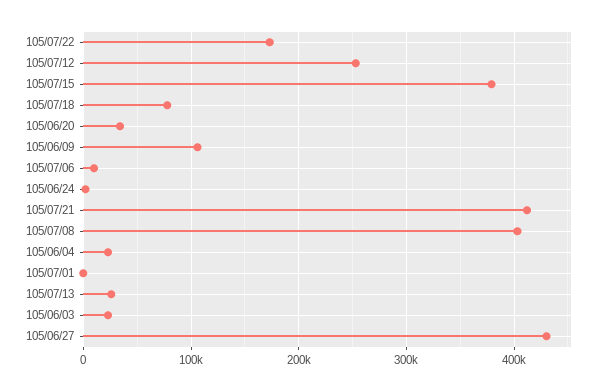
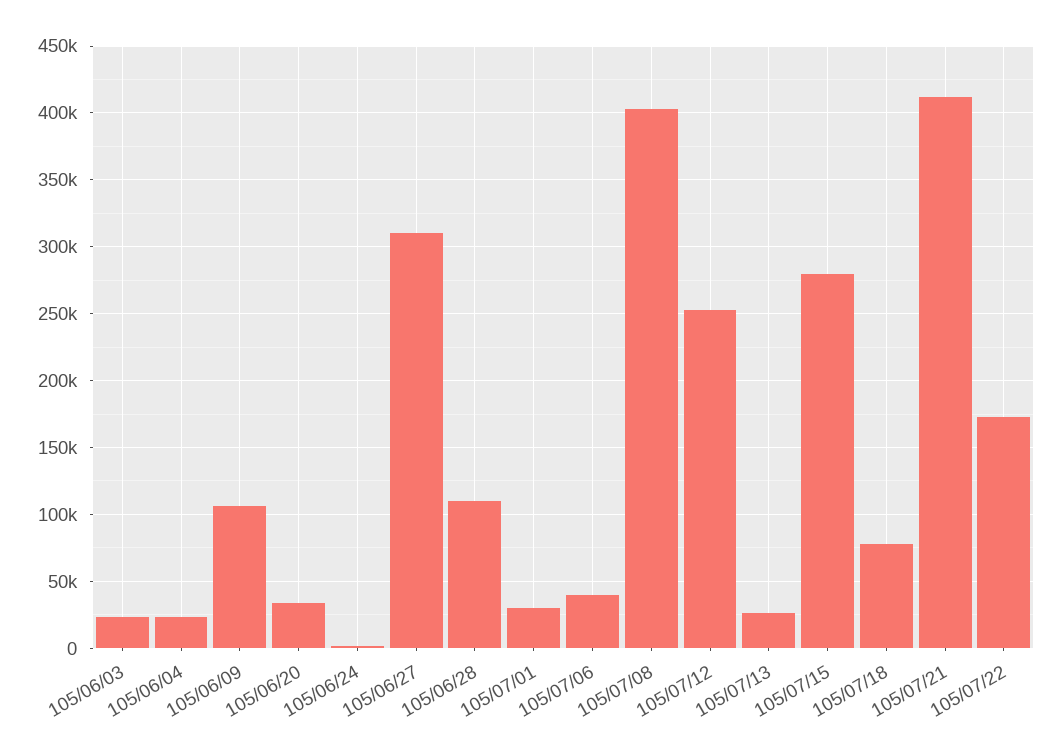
105/07/15: 380000 -> 280000
105/07/06: 10000 -> 40000
105/07/01: 0 -> 30000
105/06/27: 430000 -> 310000
105/06/28: none -> 110000

